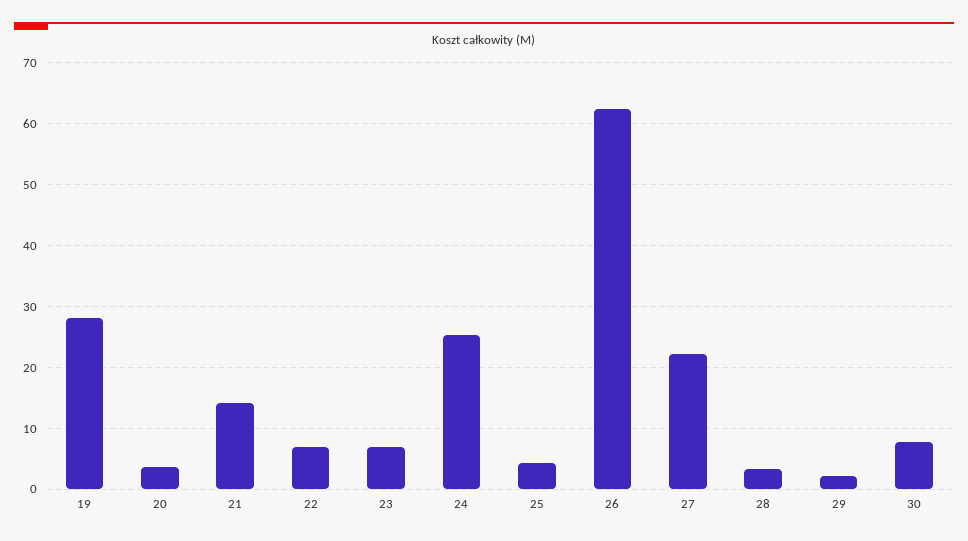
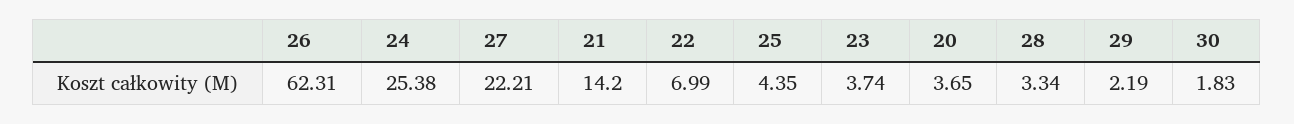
19: 28 -> none
23: 7 -> 3.74
30: 8 -> 1.83

